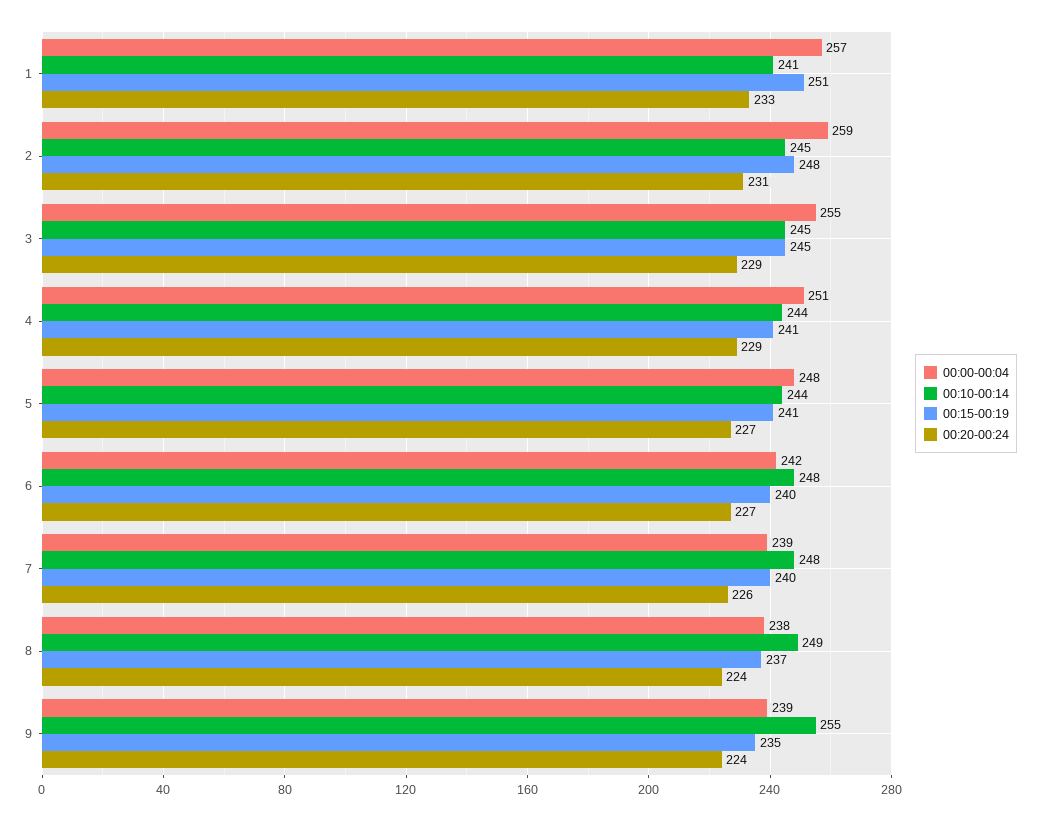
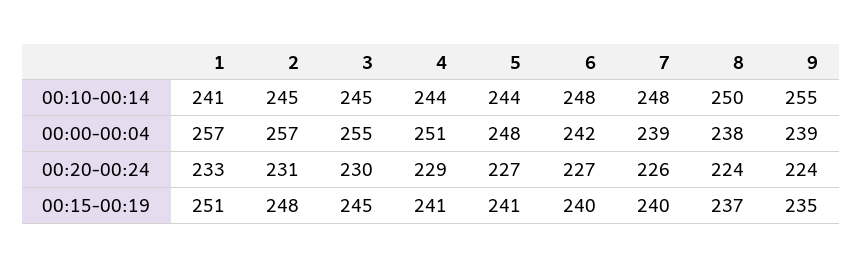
00:00-00:04, 2: 259 -> 257
00:20-00:24, 3: 229 -> 230
00:10-00:14, 8: 249 -> 250

